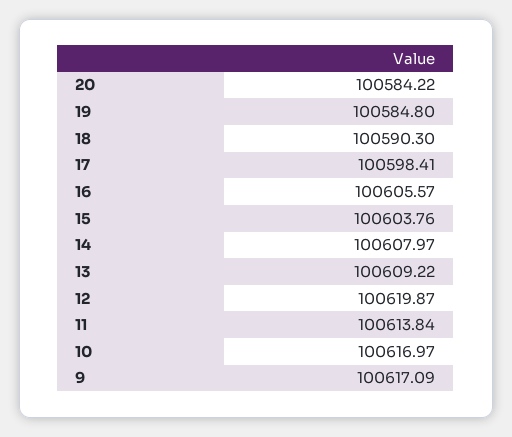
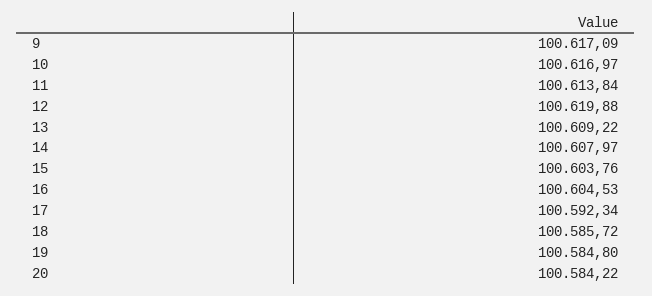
18: 100590.3 -> 100585.72
17: 100598.41 -> 100592.34
16: 100605.57 -> 100604.53
12: 100619.87 -> 100619.88

